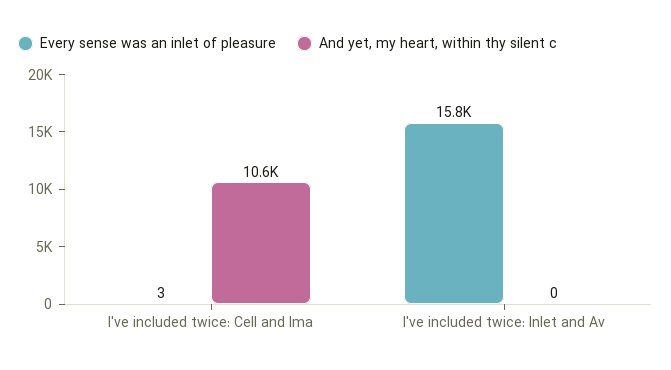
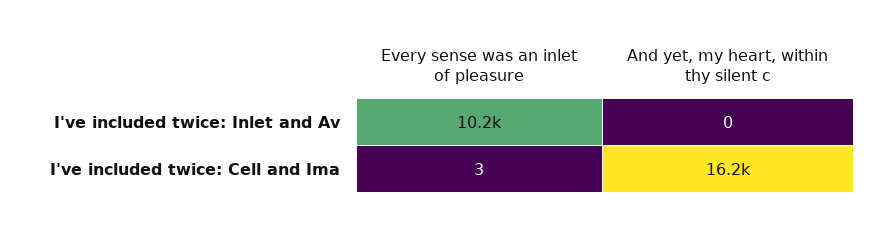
And yet, my heart, within thy silent c, I've included twice: Cell and Ima: 10600 -> 16200
Every sense was an inlet of pleasure, I've included twice: Inlet and Av: 15800 -> 10200

